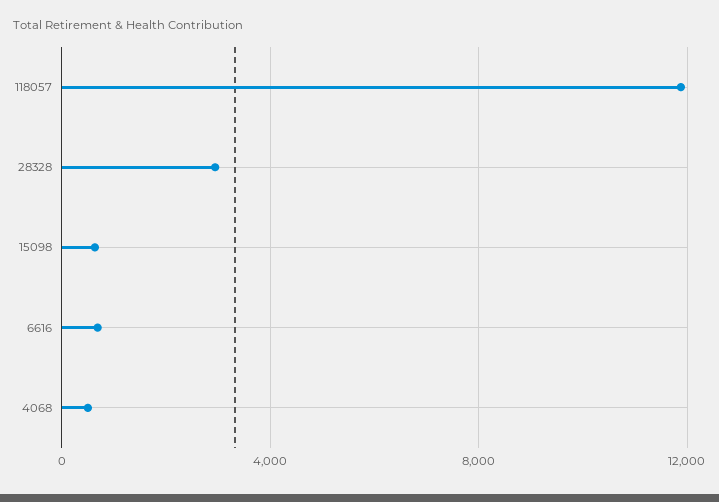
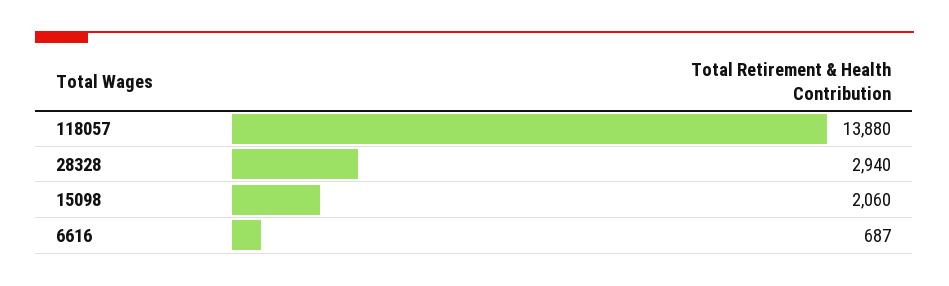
118057: 12000 -> 13880
15098: 500 -> 2060
4068: 500 -> none

